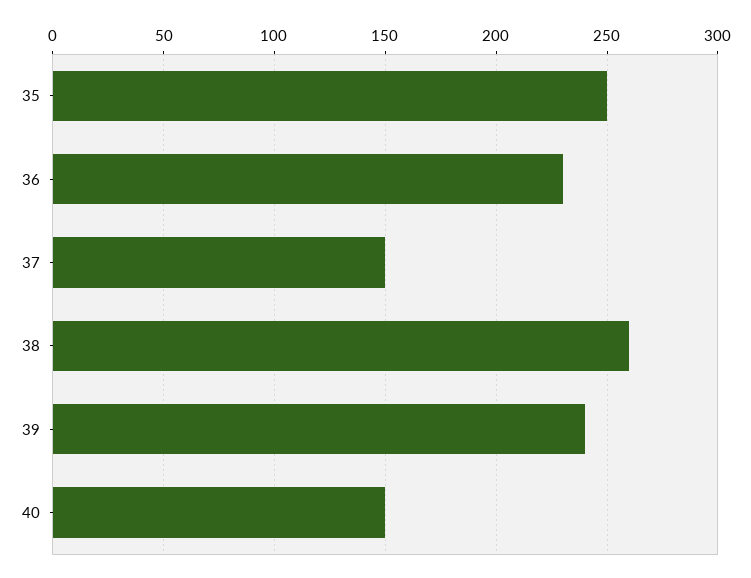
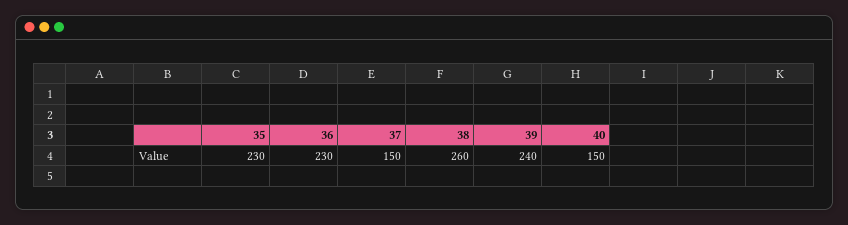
35: 250 -> 230

